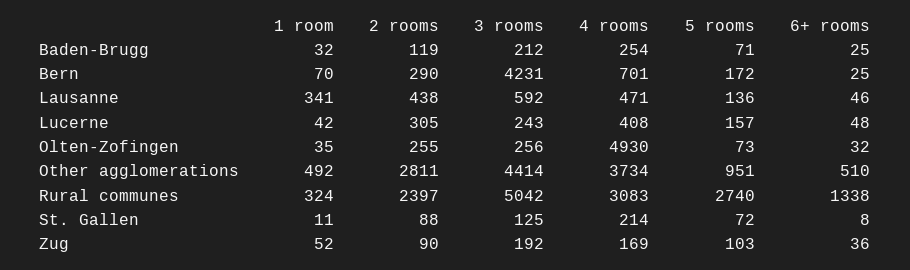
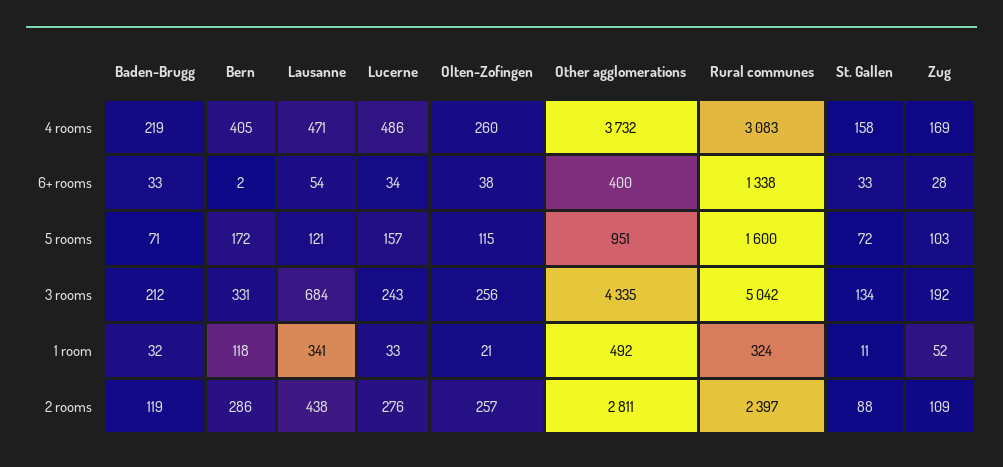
4 rooms, Baden-Brugg: 254 -> 219
6+ rooms, Baden-Brugg: 25 -> 33
1 room, Bern: 70 -> 118
2 rooms, Bern: 290 -> 286
3 rooms, Bern: 4231 -> 331
4 rooms, Bern: 701 -> 405
6+ rooms, Bern: 25 -> 2
3 rooms, Lausanne: 592 -> 684
5 rooms, Lausanne: 136 -> 121
6+ rooms, Lausanne: 46 -> 54
1 room, Lucerne: 42 -> 33
2 rooms, Lucerne: 305 -> 276
4 rooms, Lucerne: 408 -> 486
6+ rooms, Lucerne: 48 -> 34
1 room, Olten-Zofingen: 35 -> 21
2 rooms, Olten-Zofingen: 255 -> 257
4 rooms, Olten-Zofingen: 4930 -> 260
5 rooms, Olten-Zofingen: 73 -> 115
6+ rooms, Olten-Zofingen: 32 -> 38
3 rooms, Other agglomerations: 4414 -> 4335
4 rooms, Other agglomerations: 3734 -> 3732
6+ rooms, Other agglomerations: 510 -> 400
5 rooms, Rural communes: 2740 -> 1600
3 rooms, St. Gallen: 125 -> 134
4 rooms, St. Gallen: 214 -> 158
6+ rooms, St. Gallen: 8 -> 33
2 rooms, Zug: 90 -> 109
6+ rooms, Zug: 36 -> 28

